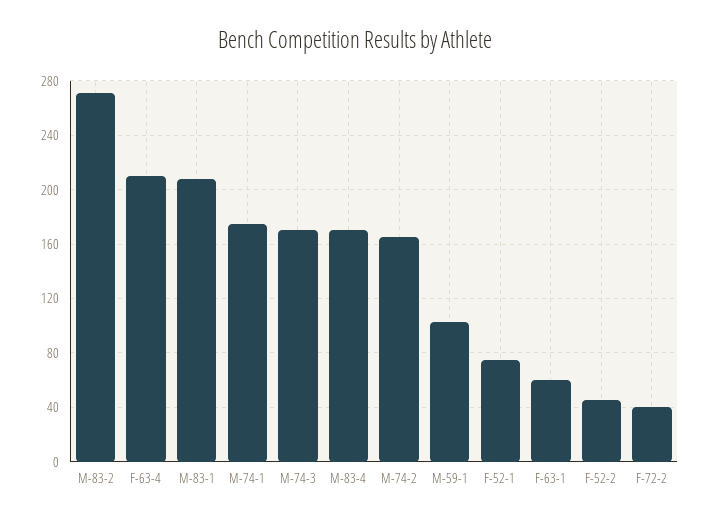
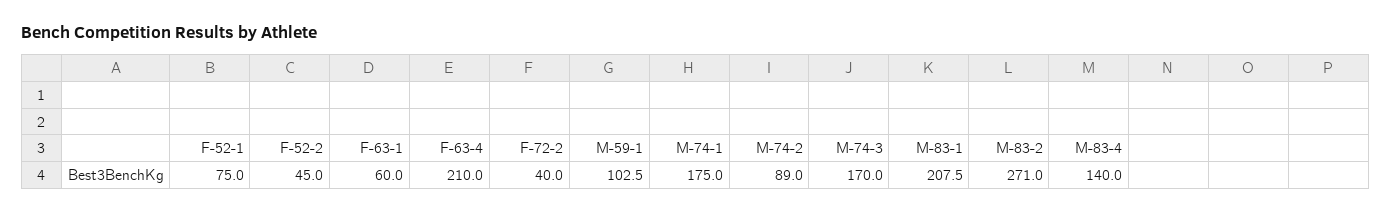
M-83-4: 170 -> 140
M-74-2: 165 -> 89

